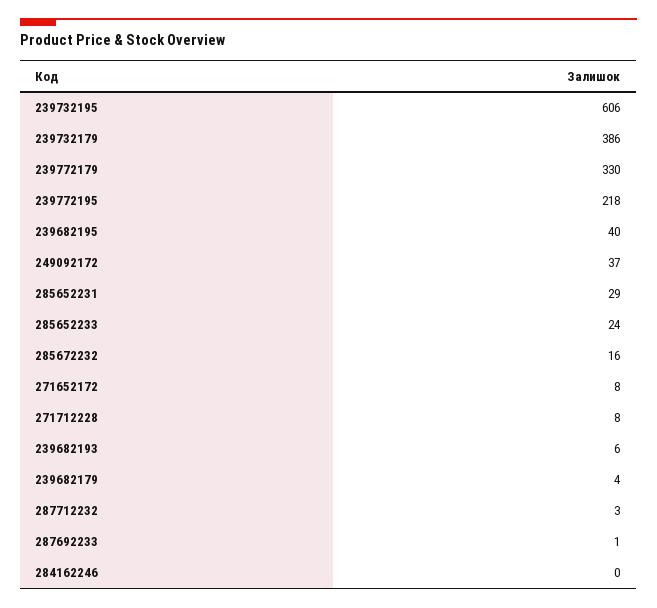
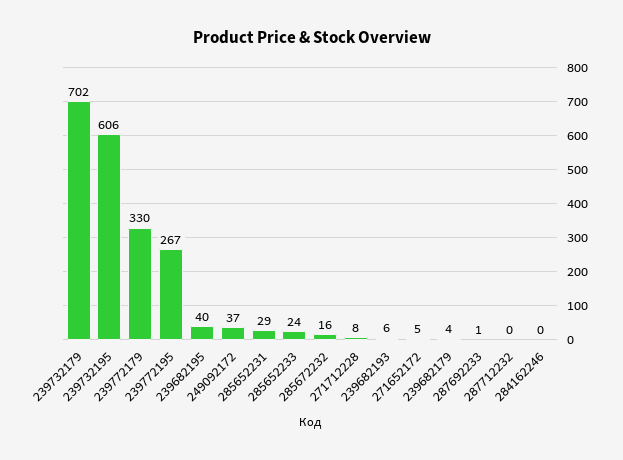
239732179: 386 -> 702
239772195: 218 -> 267
271652172: 8 -> 5
287712232: 3 -> 0

